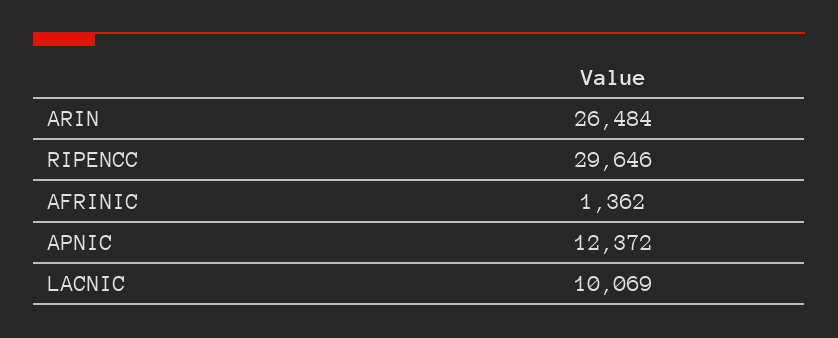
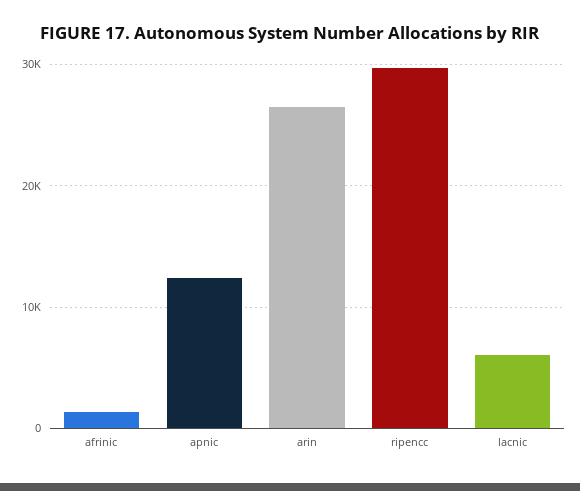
LACNIC: 10069 -> 6000

